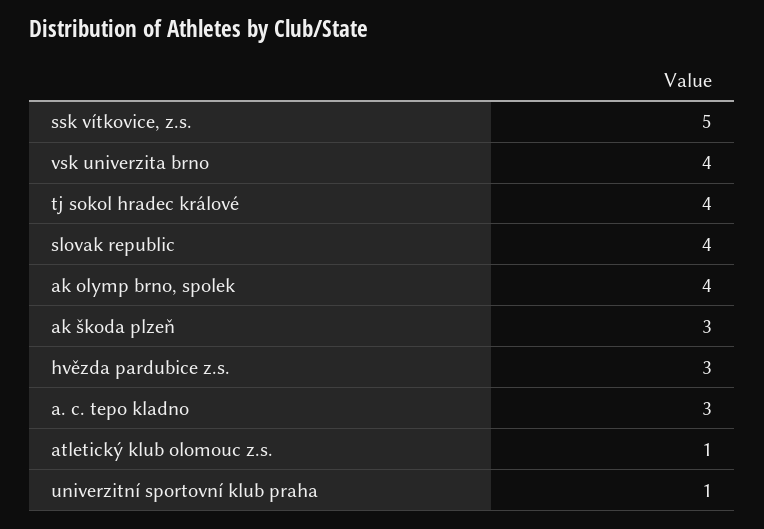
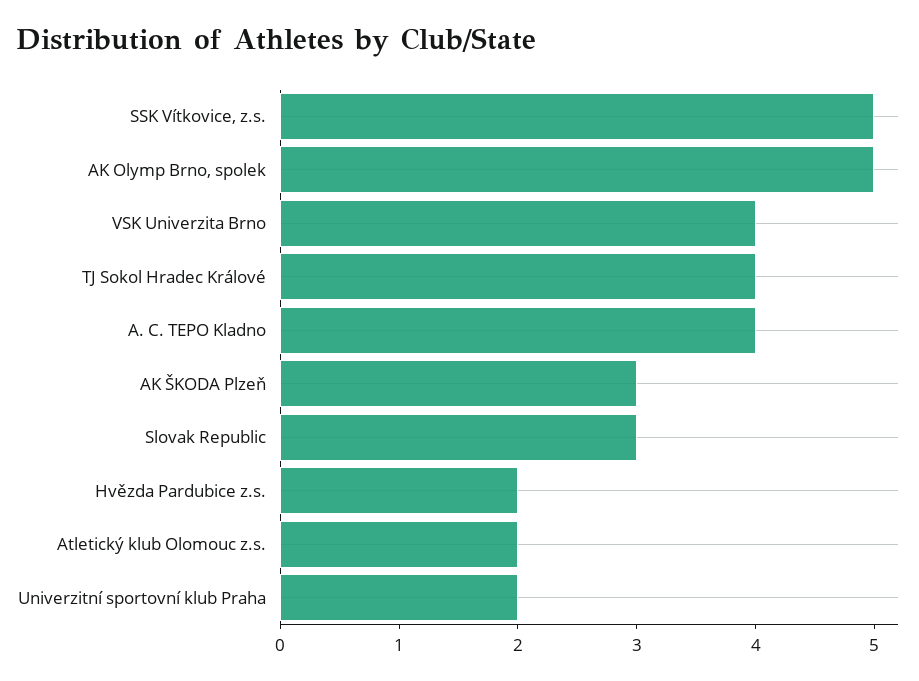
slovak republic: 4 -> 3
ak olymp brno, spolek: 4 -> 5
hvězda pardubice z.s.: 3 -> 2
a. c. tepo kladno: 3 -> 4
atletický klub olomouc z.s.: 1 -> 2
univerzitní sportovní klub praha: 1 -> 2

